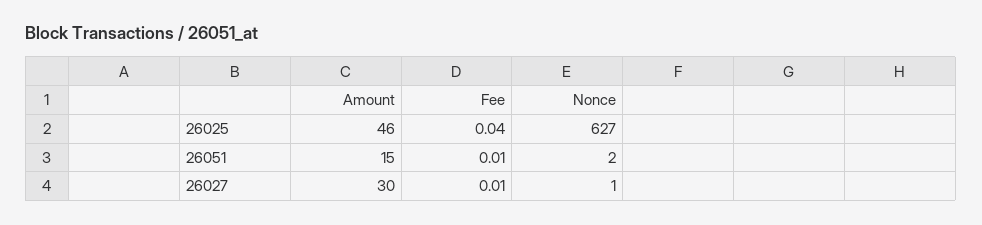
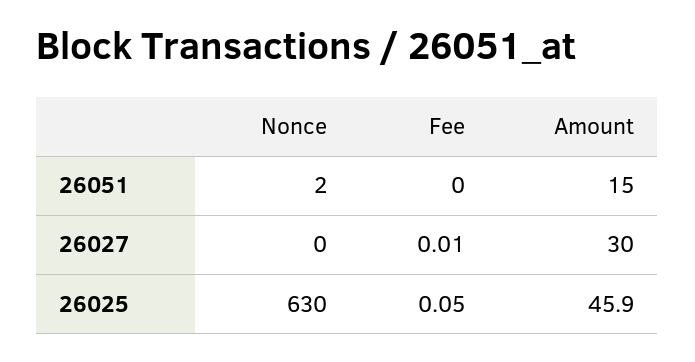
Fee, 26025: 0.04 -> 0.05
Nonce, 26025: 627 -> 630
Fee, 26051: 0.01 -> 0
Nonce, 26027: 1 -> 0

